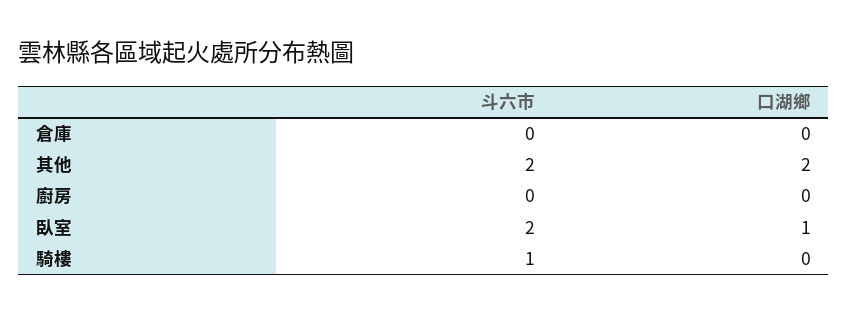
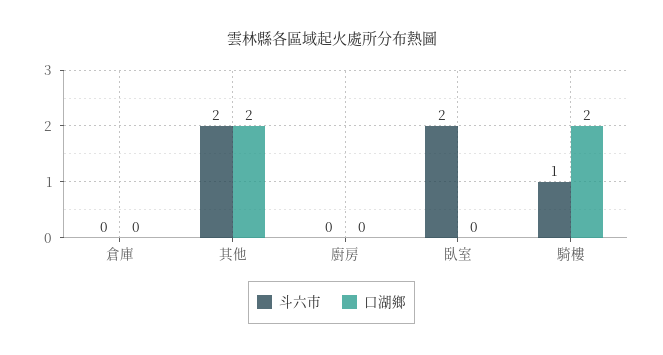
口湖鄉, 臥室: 1 -> 0
口湖鄉, 騎樓: 0 -> 2

